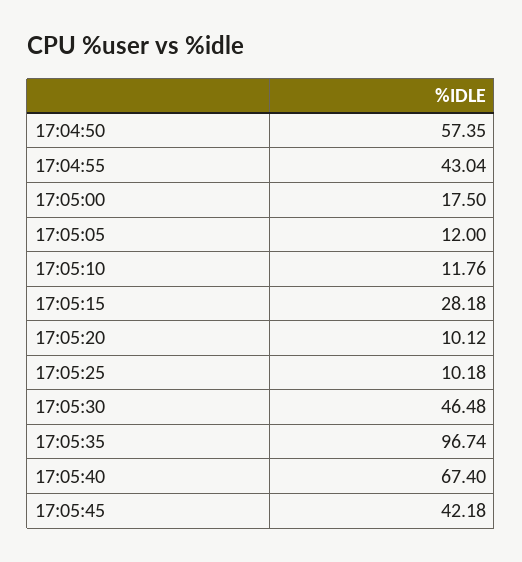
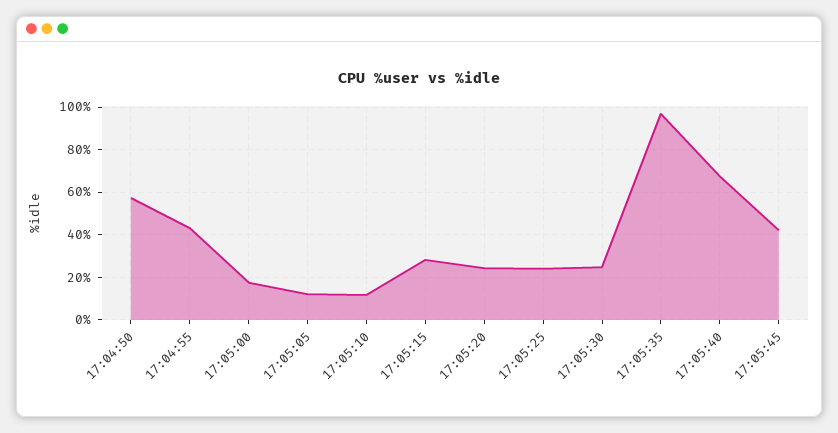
17:05:20: 10.12 -> 25
17:05:25: 10.18 -> 25
17:05:30: 46.48 -> 25

